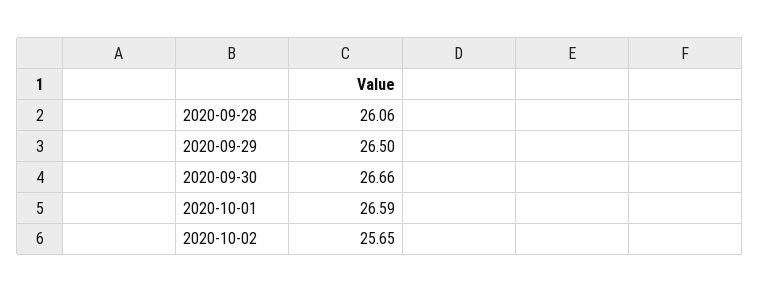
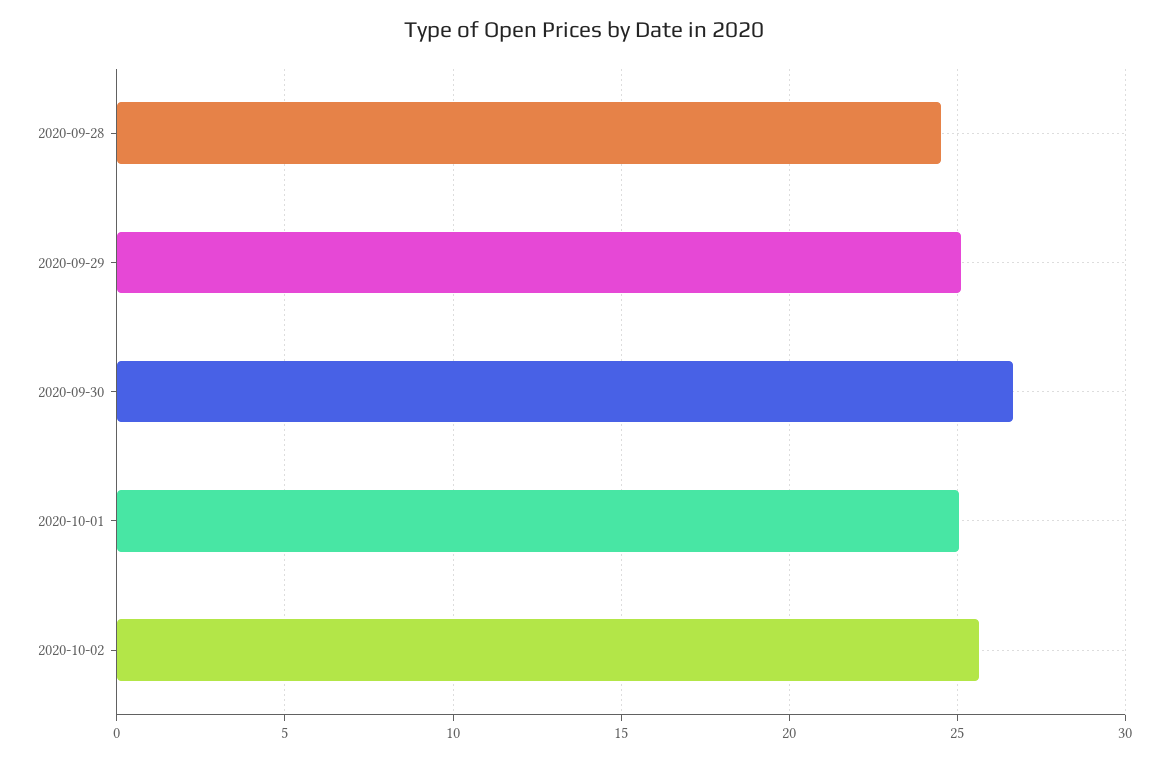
2020-09-28: 26.06 -> 24.5
2020-09-29: 26.5 -> 25
2020-10-01: 26.59 -> 25

